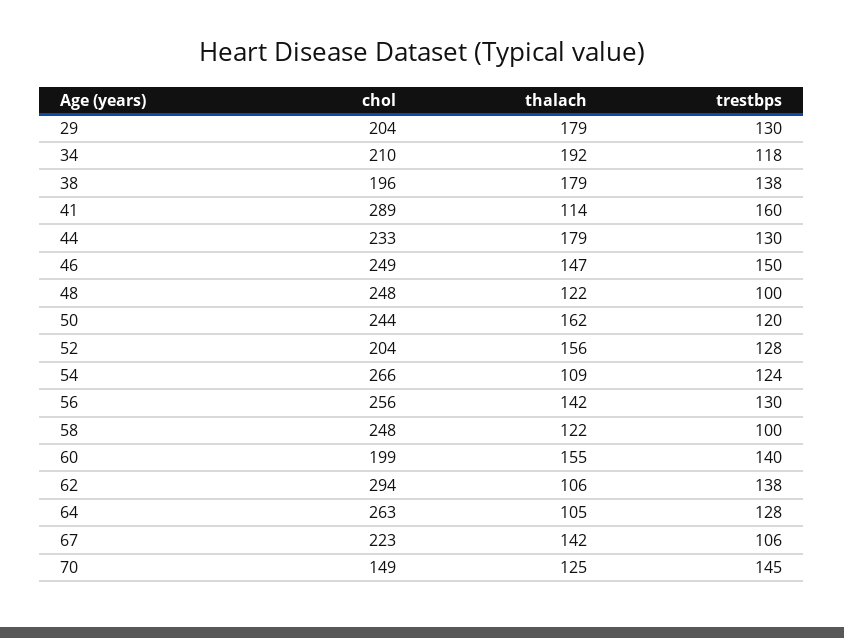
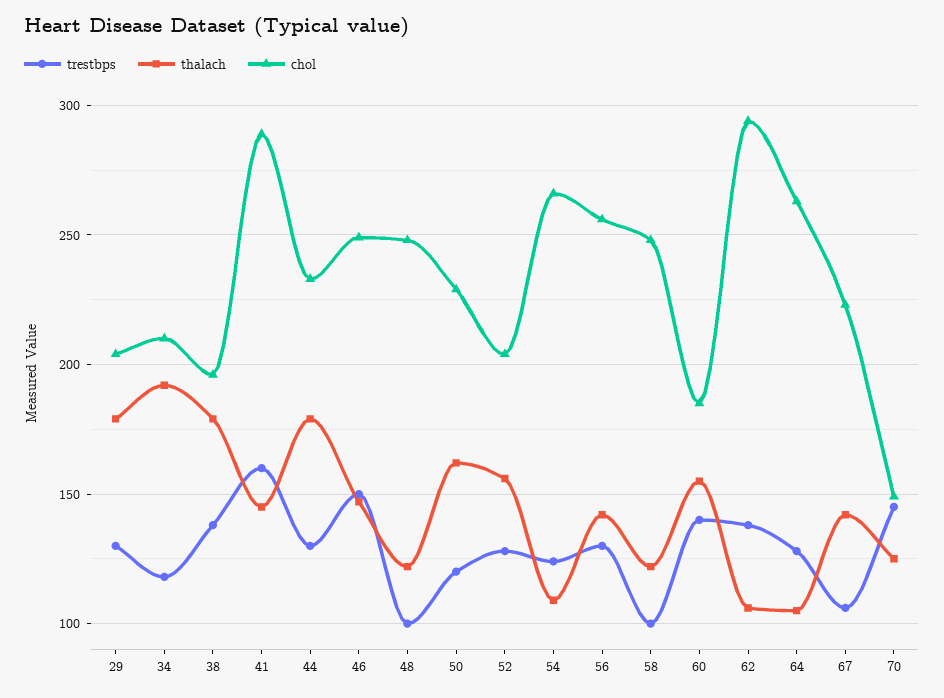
thalach, 41: 114 -> 145
chol, 50: 244 -> 230
chol, 60: 199 -> 185

